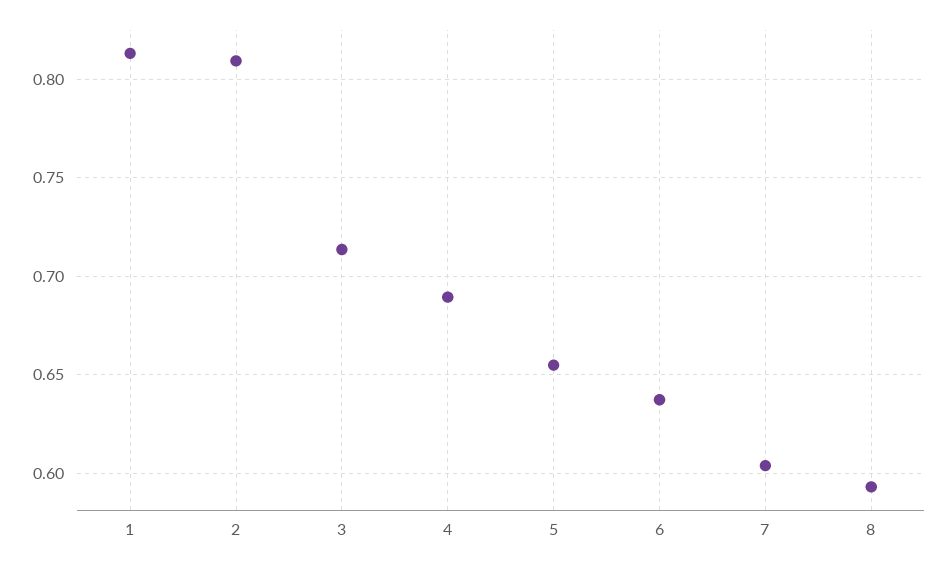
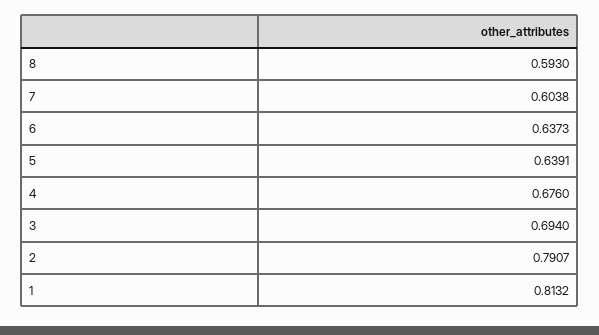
2: 0.81 -> 0.7907
3: 0.715 -> 0.694
4: 0.69 -> 0.676
5: 0.655 -> 0.6391

